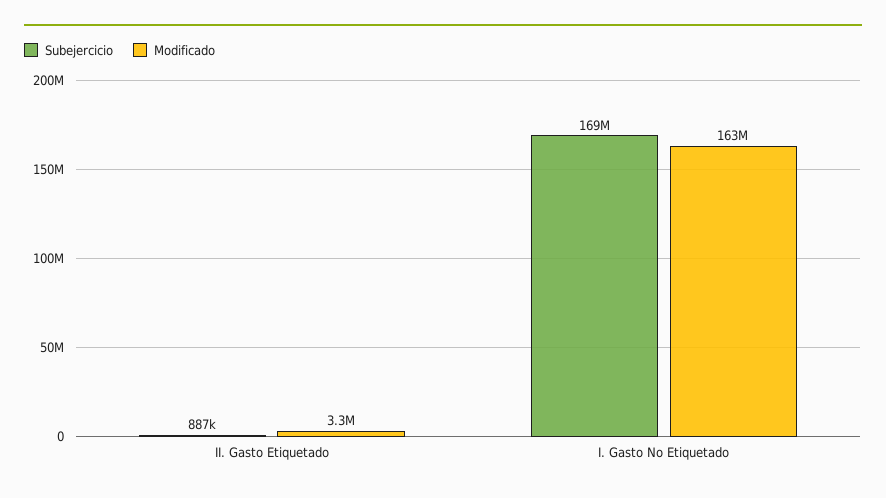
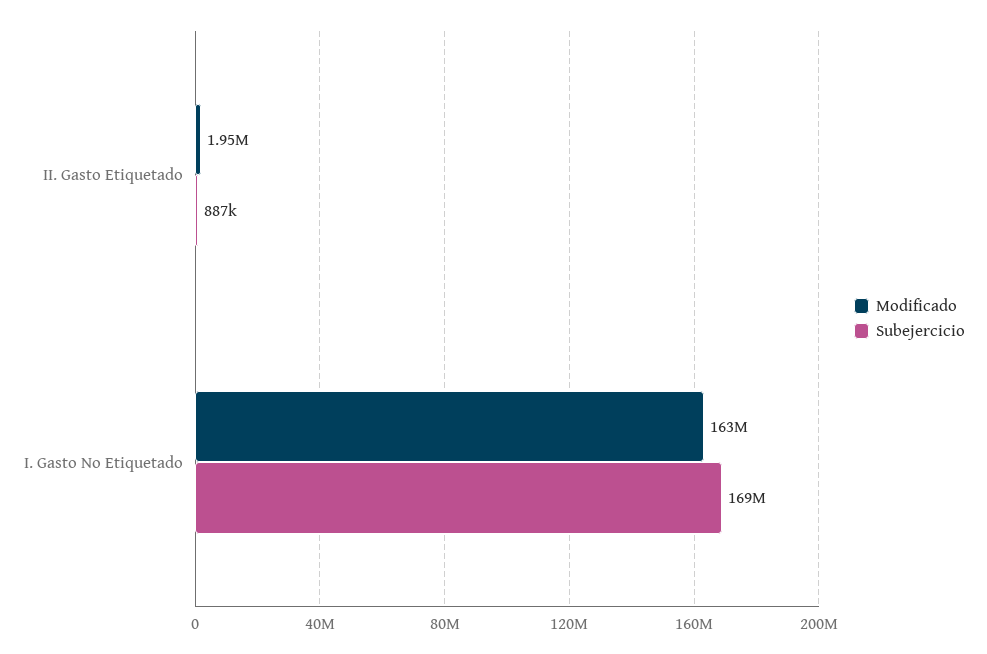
Modificado, II. Gasto Etiquetado: 3300000 -> 1950000

